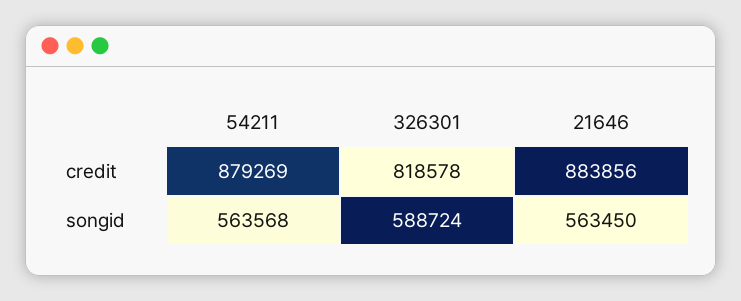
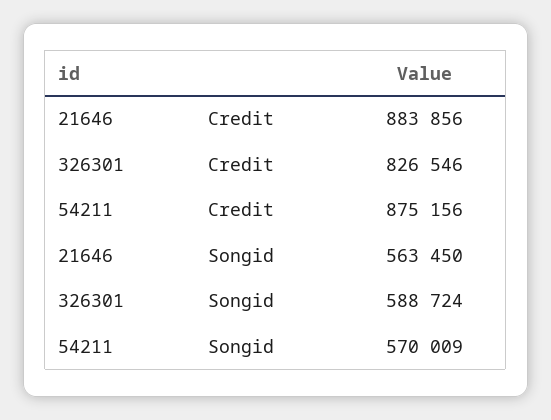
54211, credit: 879269 -> 875156
326301, credit: 818578 -> 826546
54211, songid: 563568 -> 570009

